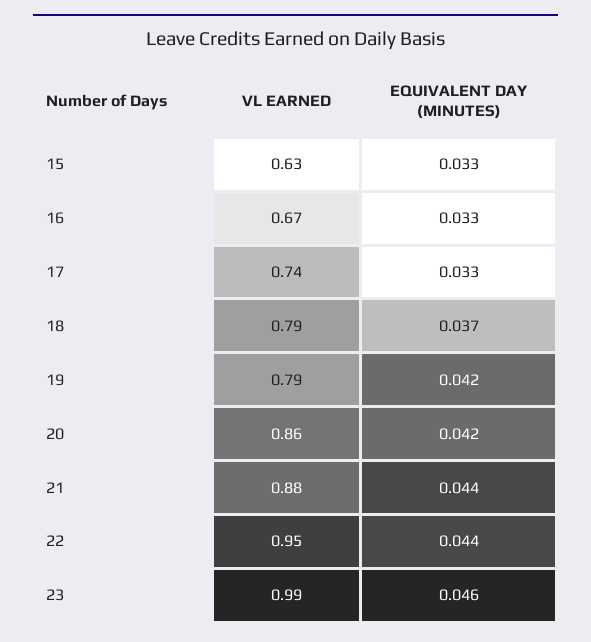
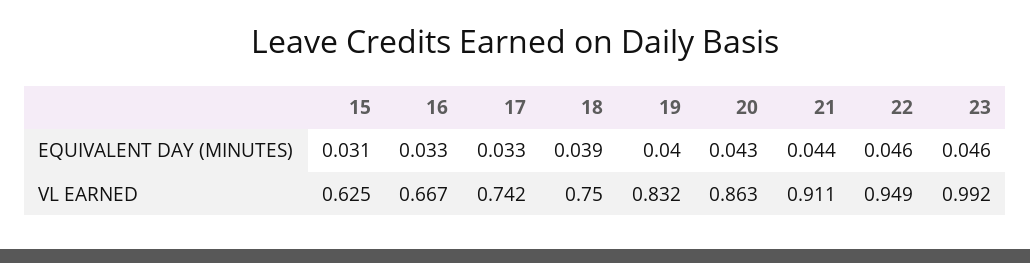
EQUIVALENT DAY (MINUTES), 15: 0.033 -> 0.031
VL EARNED, 18: 0.79 -> 0.75
EQUIVALENT DAY (MINUTES), 18: 0.037 -> 0.039
VL EARNED, 19: 0.79 -> 0.832
EQUIVALENT DAY (MINUTES), 19: 0.042 -> 0.04
EQUIVALENT DAY (MINUTES), 20: 0.042 -> 0.043
VL EARNED, 21: 0.88 -> 0.911
EQUIVALENT DAY (MINUTES), 22: 0.044 -> 0.046

